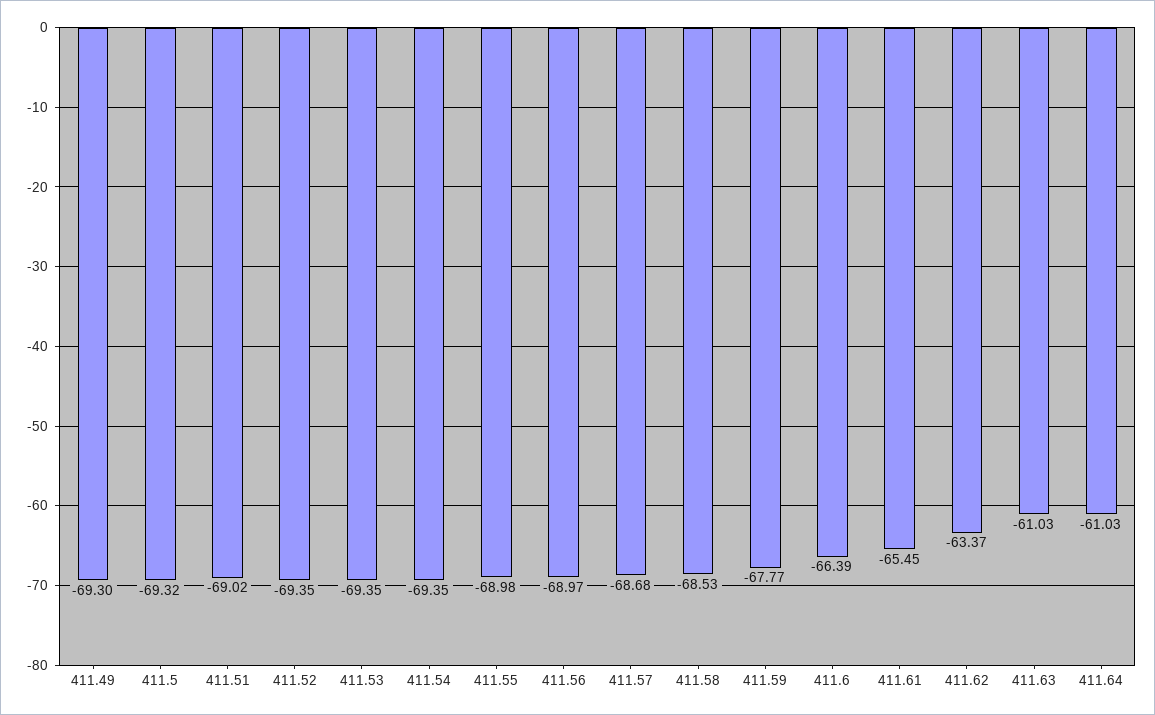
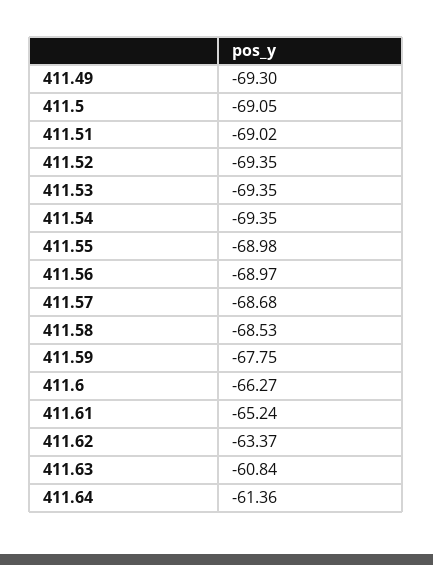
411.5: -69.32 -> -69.05
411.59: -67.77 -> -67.75
411.6: -66.39 -> -66.27
411.61: -65.45 -> -65.24
411.63: -61.03 -> -60.84
411.64: -61.03 -> -61.36

